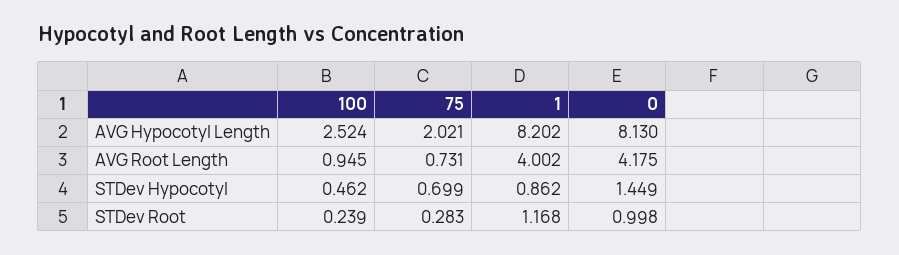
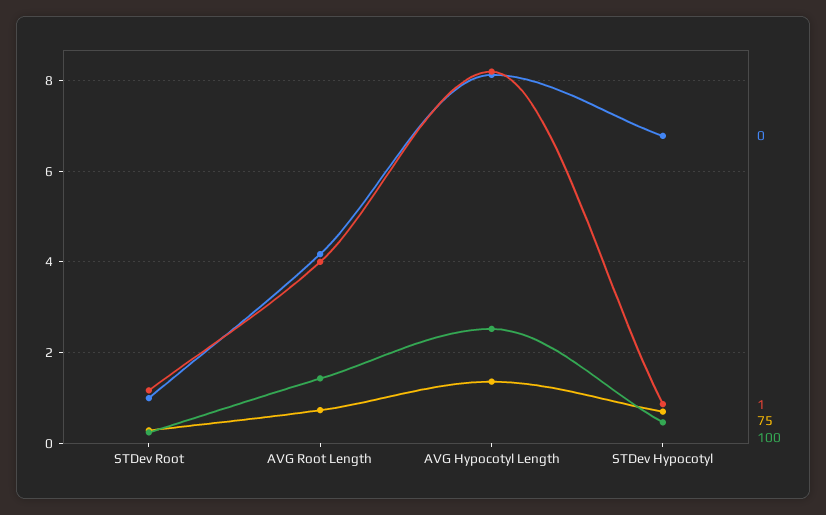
75, AVG Hypocotyl Length: 2.021 -> 1.4
100, AVG Root Length: 0.945 -> 1.4
0, STDev Hypocotyl: 1.449 -> 6.8

